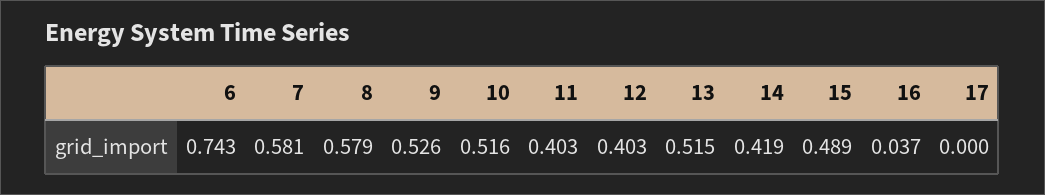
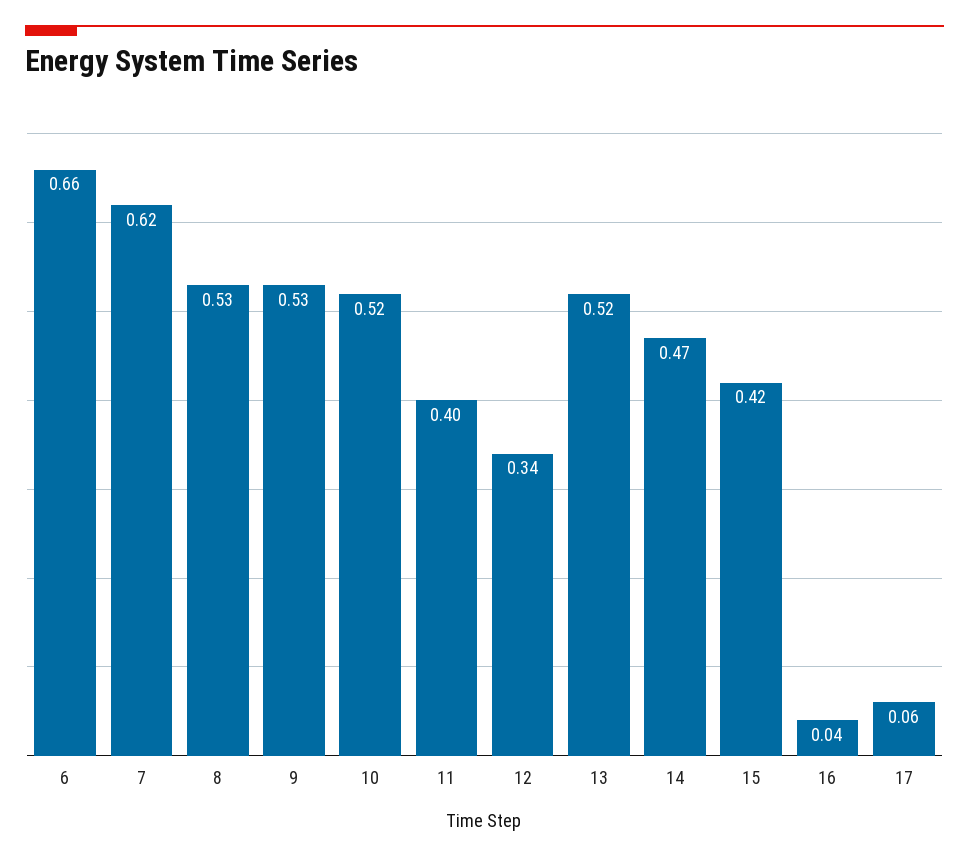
6: 0.743 -> 0.66
7: 0.581 -> 0.62
8: 0.579 -> 0.53
12: 0.403 -> 0.34
14: 0.419 -> 0.47
15: 0.489 -> 0.42
17: 0 -> 0.06

